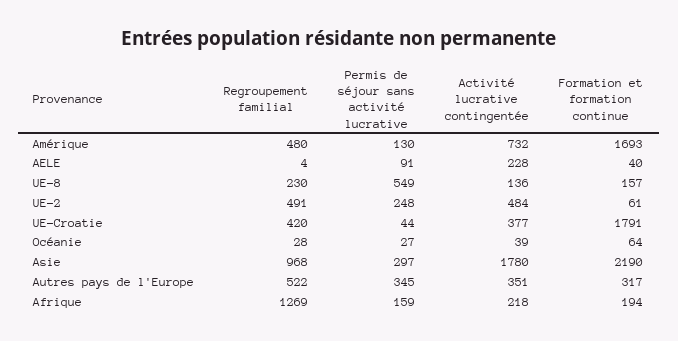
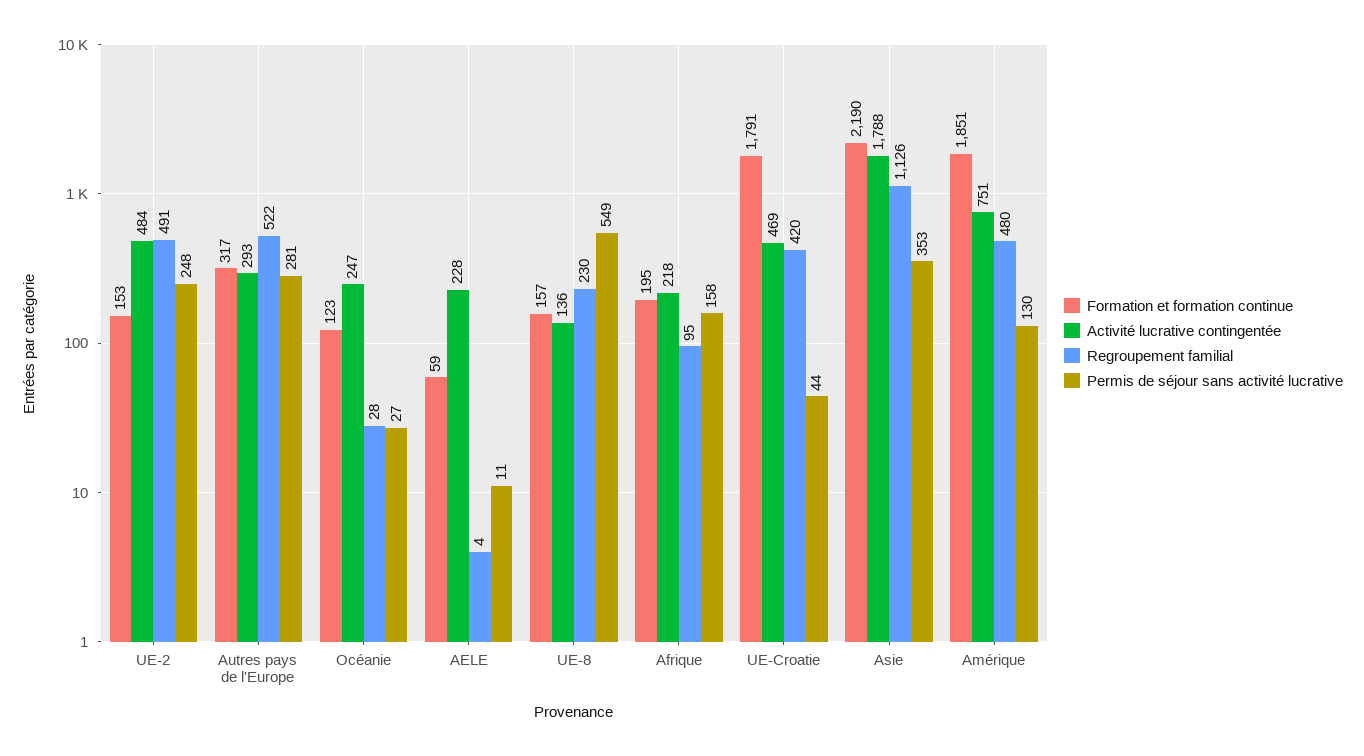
Activité lucrative contingentée, Amérique: 732 -> 751
Formation et formation continue, Amérique: 1693 -> 1851
Permis de séjour sans activité lucrative, AELE: 91 -> 11
Formation et formation continue, AELE: 40 -> 59
Formation et formation continue, UE-2: 61 -> 153
Activité lucrative contingentée, UE-Croatie: 377 -> 469
Activité lucrative contingentée, Océanie: 39 -> 247
Formation et formation continue, Océanie: 64 -> 123
Regroupement familial, Asie: 968 -> 1126
Permis de séjour sans activité lucrative, Asie: 297 -> 353
Activité lucrative contingentée, Asie: 1780 -> 1788
Permis de séjour sans activité lucrative, Autres pays de l'Europe: 345 -> 281
Activité lucrative contingentée, Autres pays de l'Europe: 351 -> 293
Regroupement familial, Afrique: 1269 -> 95
Permis de séjour sans activité lucrative, Afrique: 159 -> 158
Formation et formation continue, Afrique: 194 -> 195

